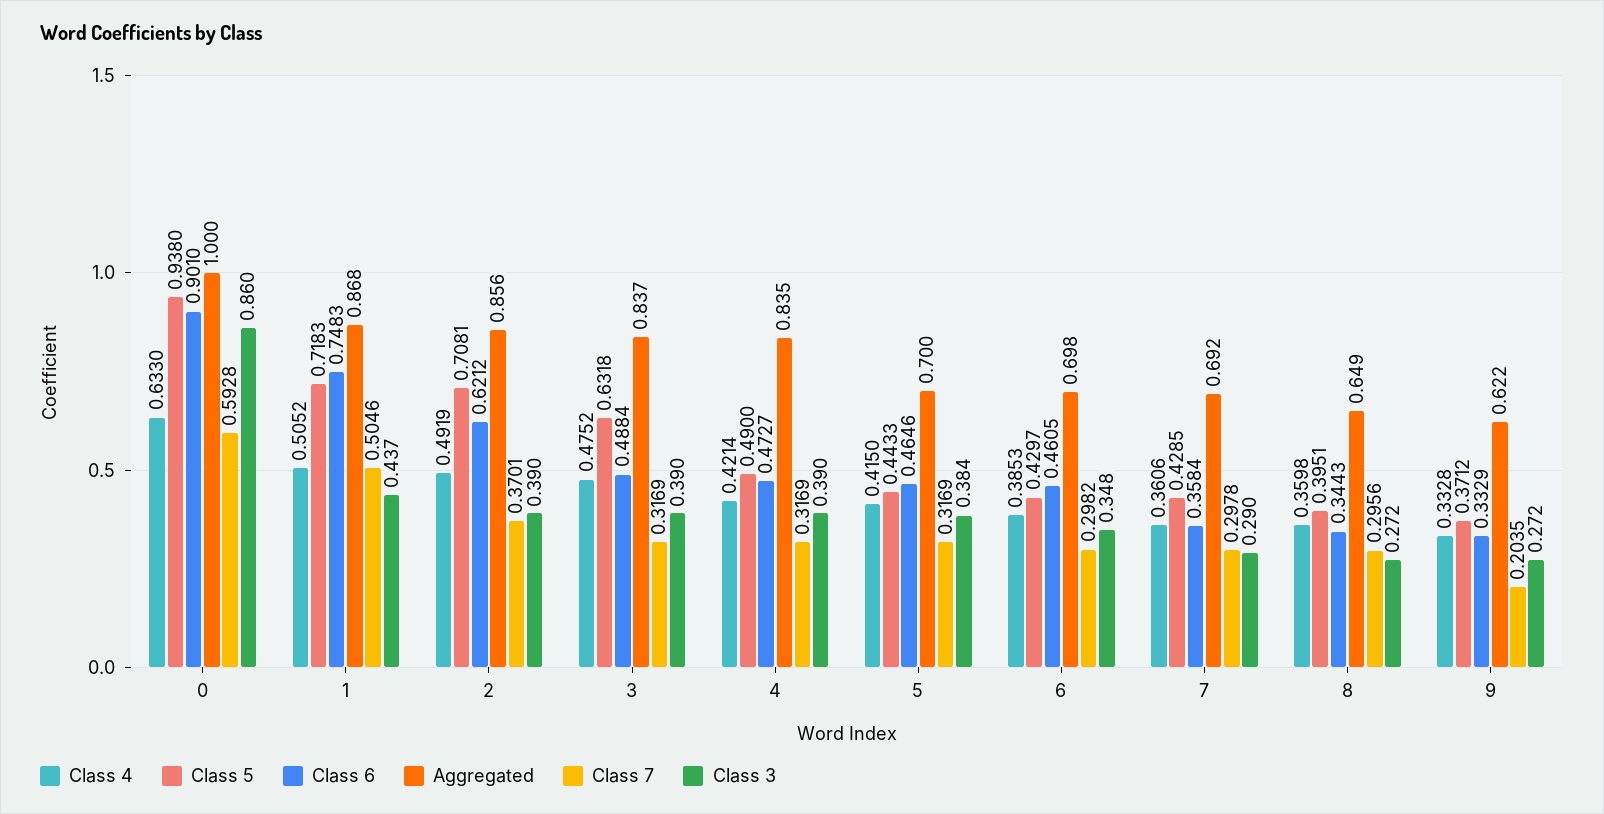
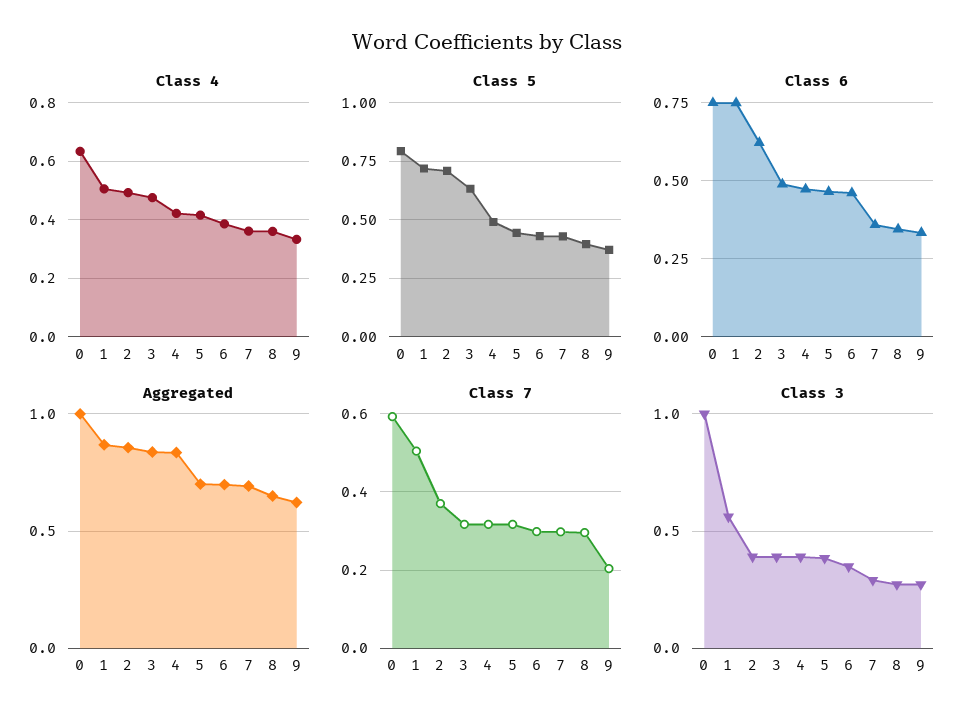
Class 5, 0: 0.938 -> 0.8
Class 6, 0: 0.901 -> 0.75
Class 3, 0: 0.86 -> 1
Class 3, 1: 0.437 -> 0.55

